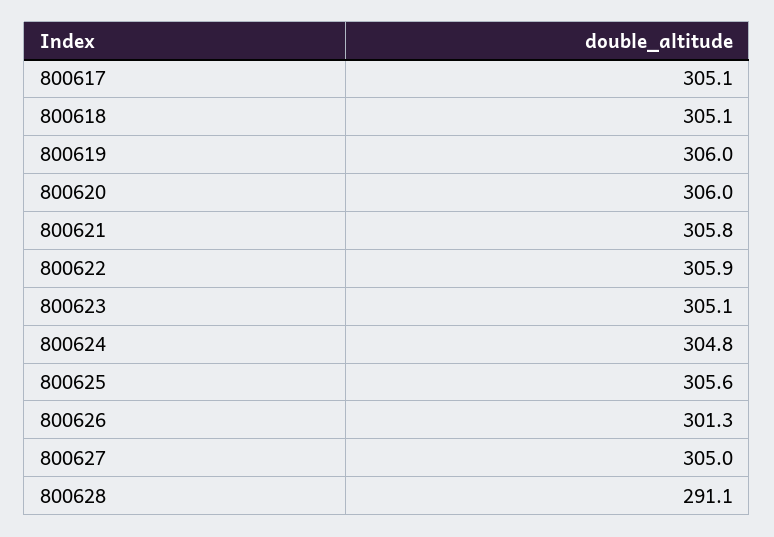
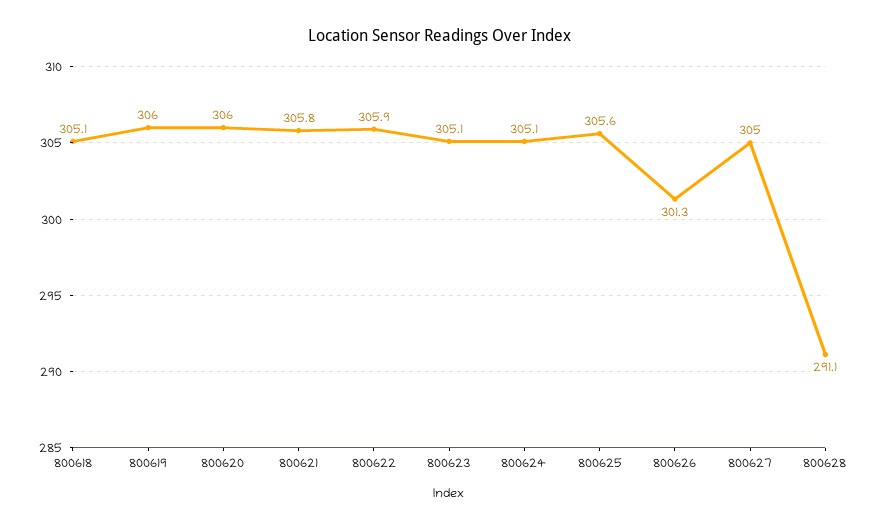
800617: 305.1 -> none
800624: 304.8 -> 305.1

